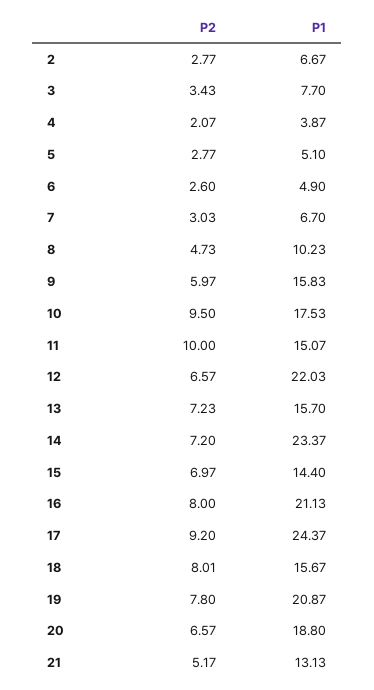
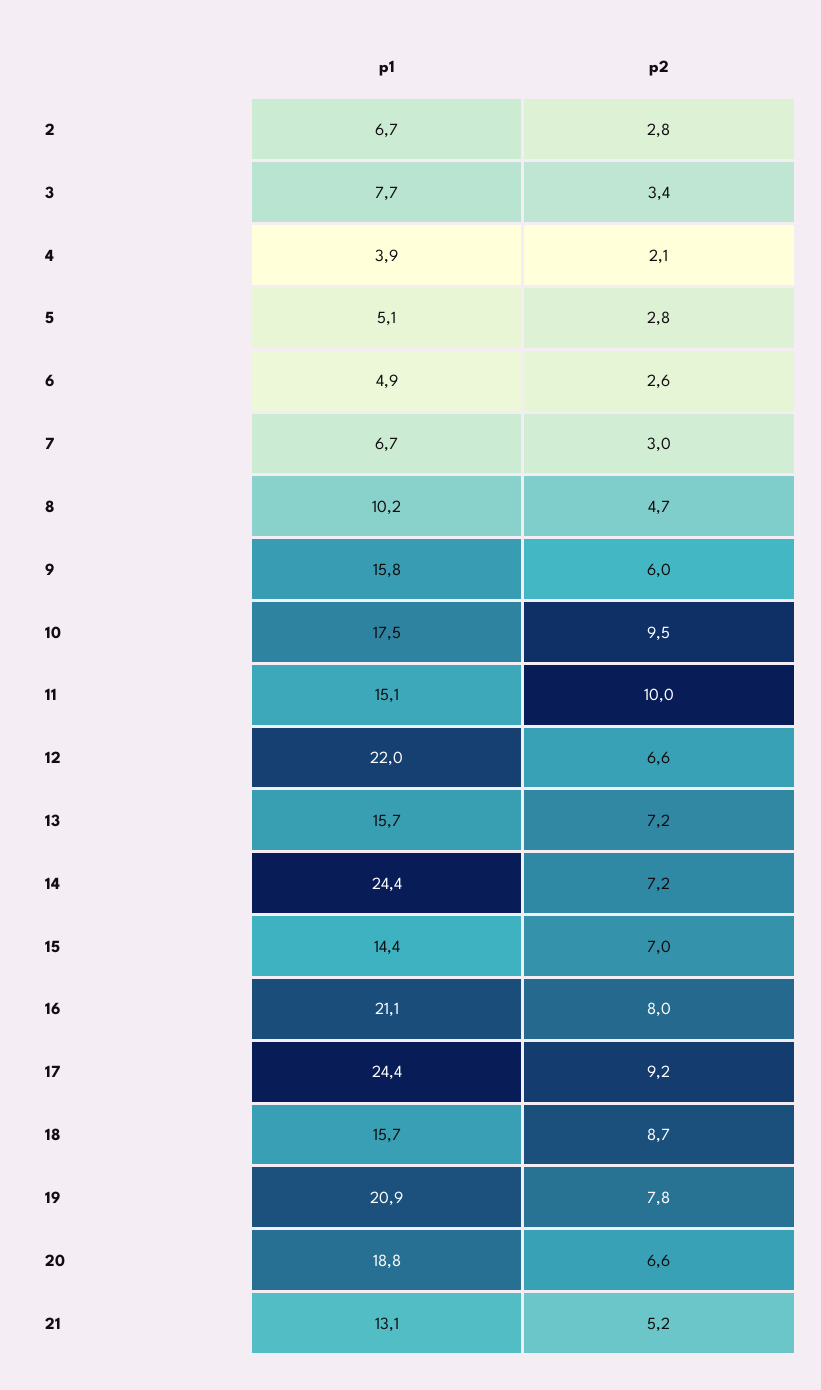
P1, 14: 23.37 -> 24.4
P2, 18: 8.01 -> 8.7

